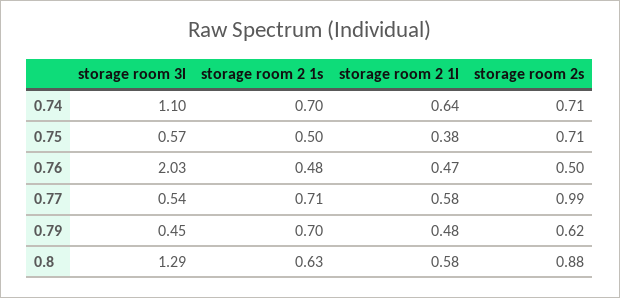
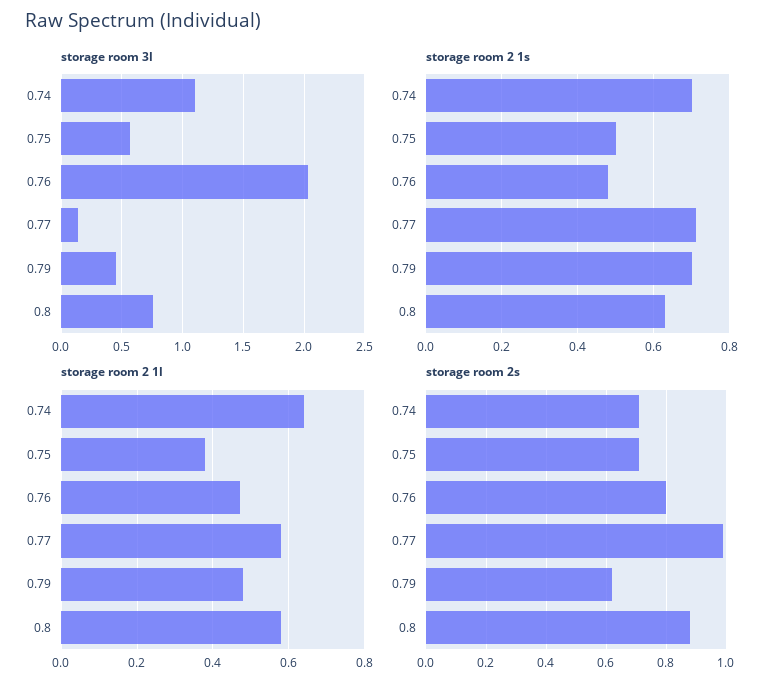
storage room 2s, 0.76: 0.5 -> 0.8
storage room 3l, 0.77: 0.54 -> 0.15
storage room 3l, 0.8: 1.29 -> 0.75

